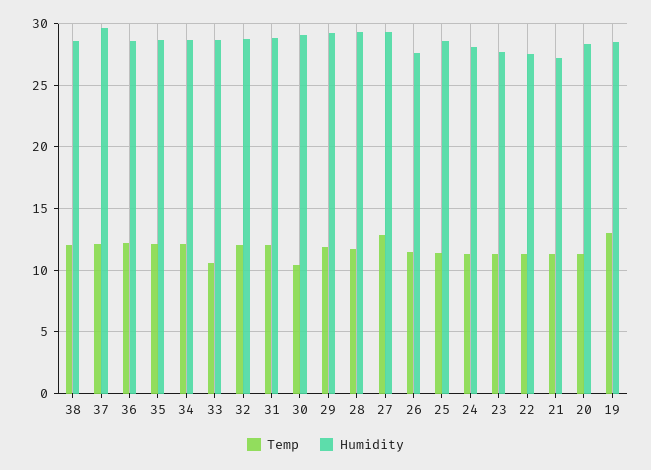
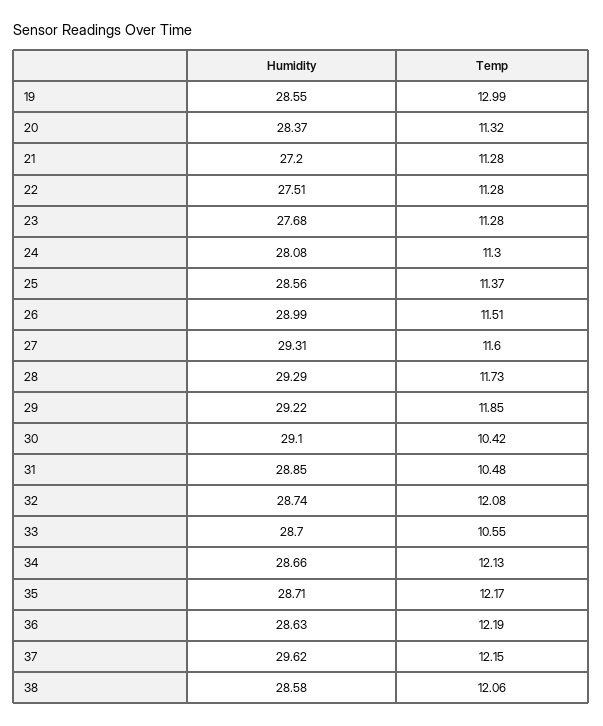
Temp, 31: 12 -> 10.48
Temp, 27: 13 -> 11.6
Humidity, 26: 27.5 -> 28.99

